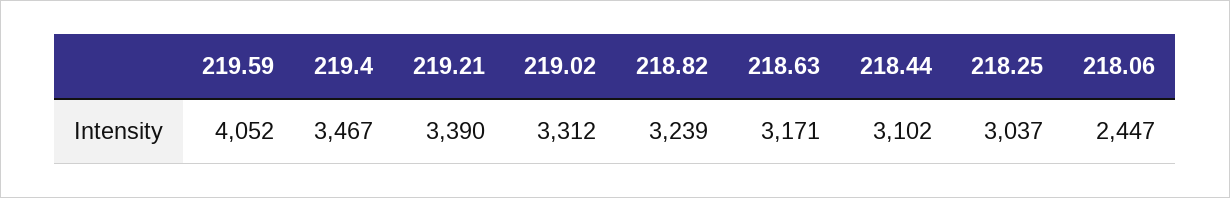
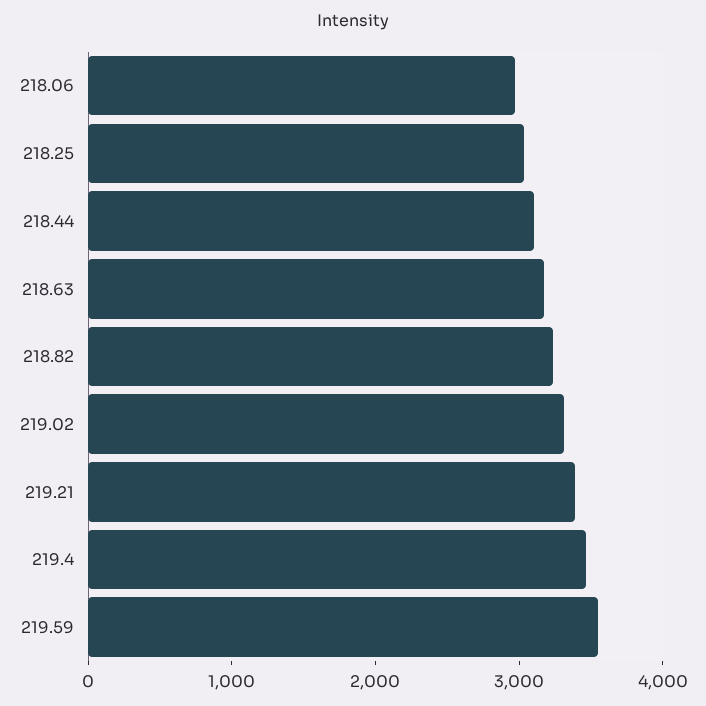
219.59: 4052 -> 3600
218.06: 2447 -> 3000

